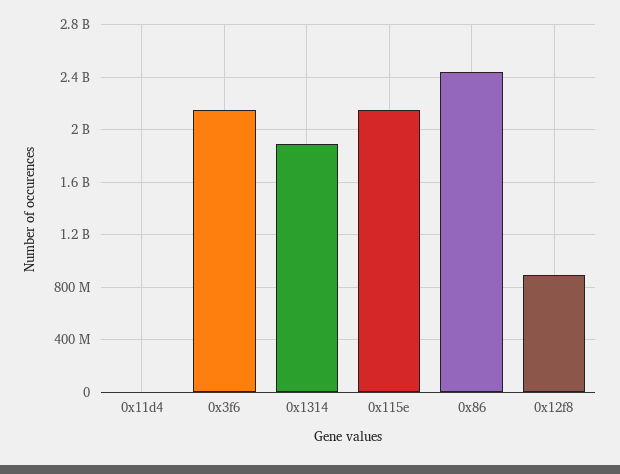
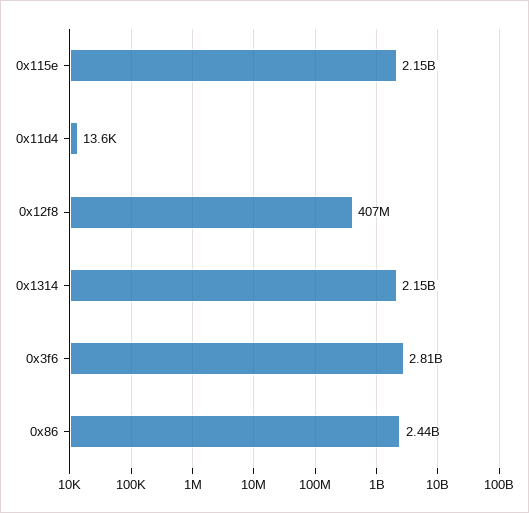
0x3f6: 2150000000 -> 2810000000
0x1314: 1900000000 -> 2150000000
0x12f8: 900000000 -> 407000000

